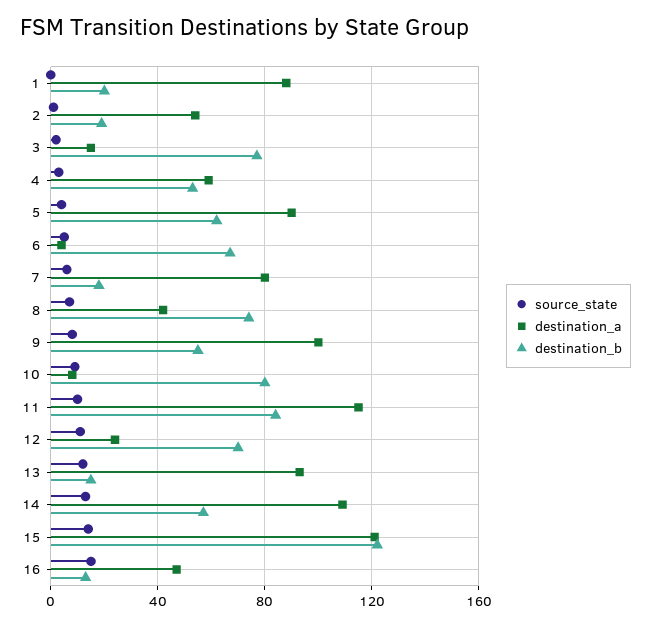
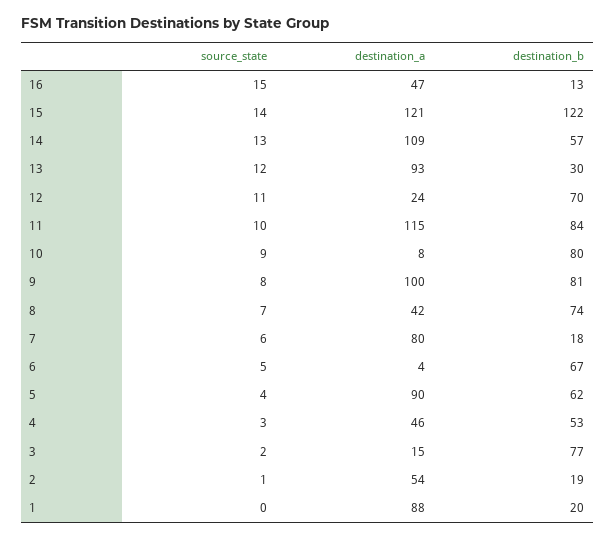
destination_a, 4: 60 -> 46
destination_b, 9: 55 -> 81
destination_b, 13: 15 -> 30

